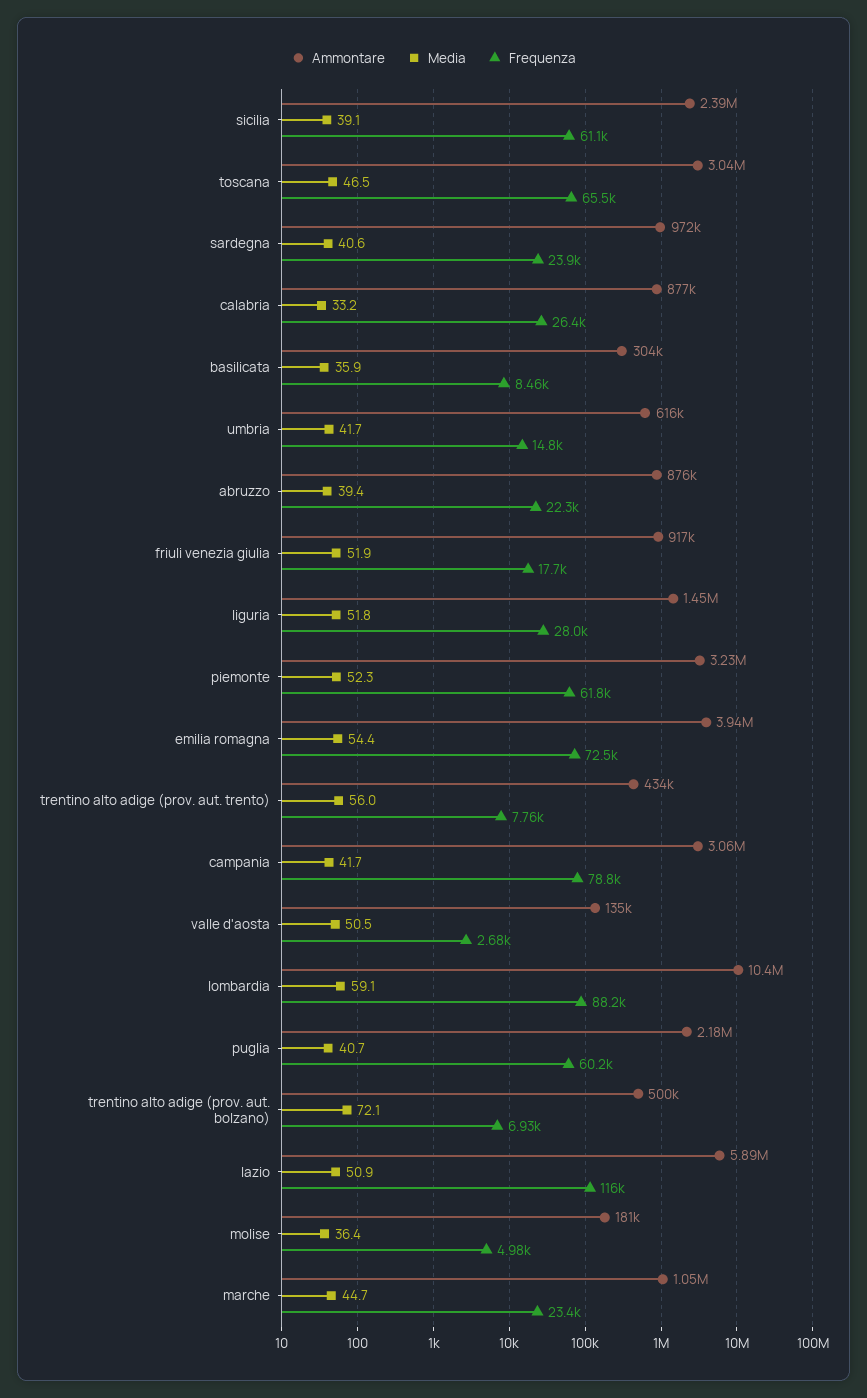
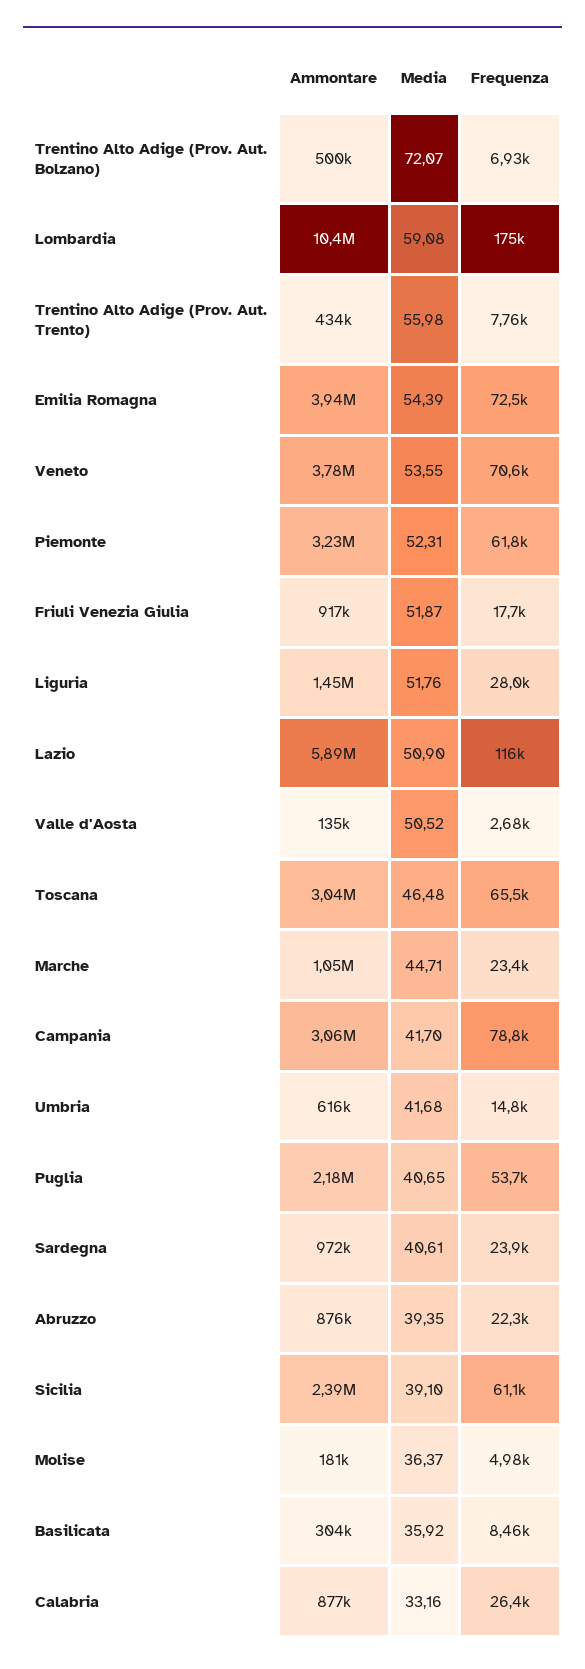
Frequenza, lombardia: 88200 -> 175000
Frequenza, puglia: 60200 -> 53700
Ammontare, Veneto: none -> 3780000
Media, Veneto: none -> 53.55
Frequenza, Veneto: none -> 70600

